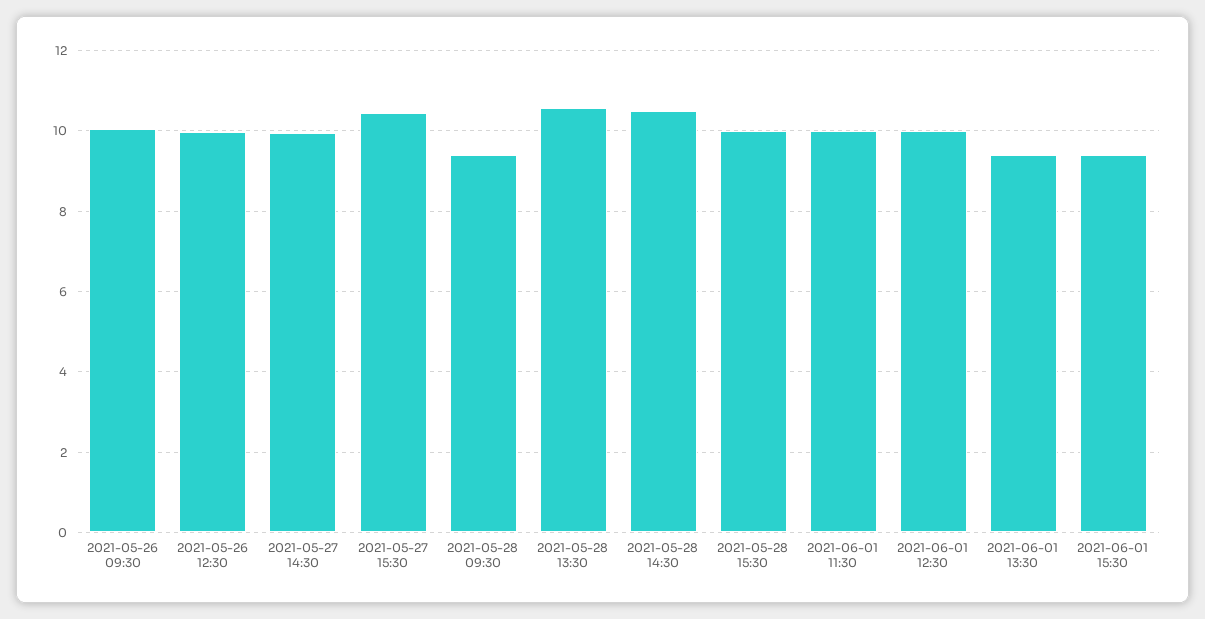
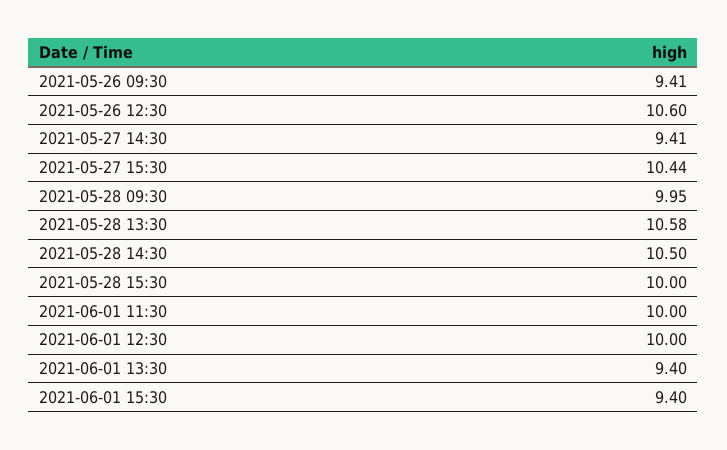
2021-05-26 09:30: 10 -> 9.41
2021-05-26 12:30: 10 -> 10.6
2021-05-27 14:30: 10 -> 9.41
2021-05-28 09:30: 9.4 -> 9.95

